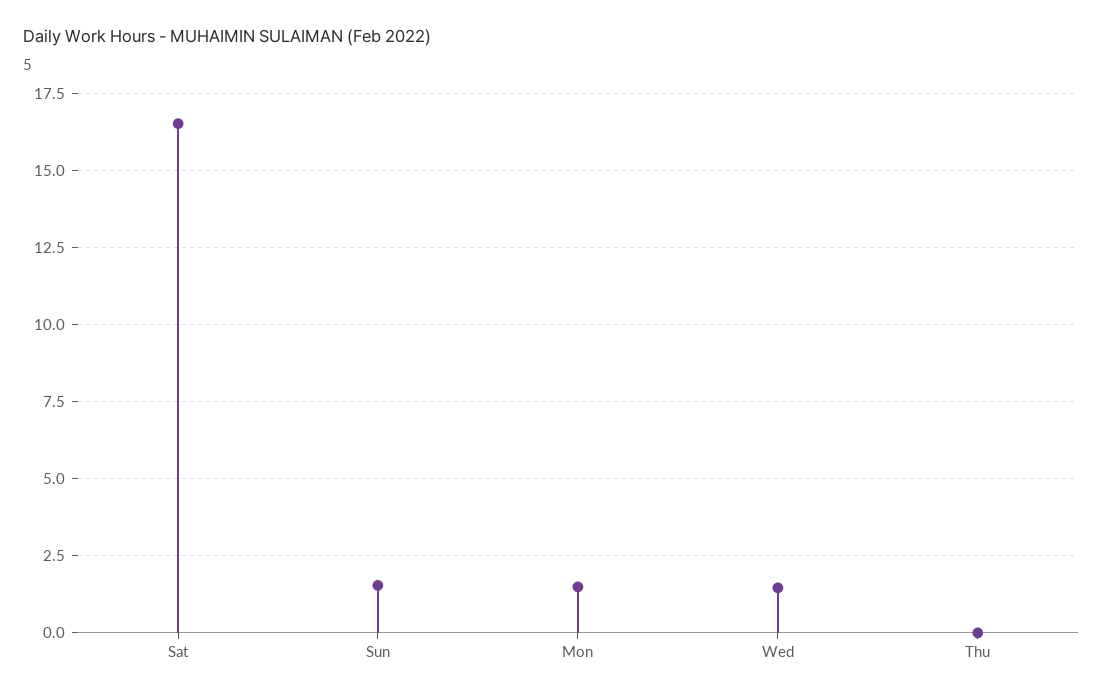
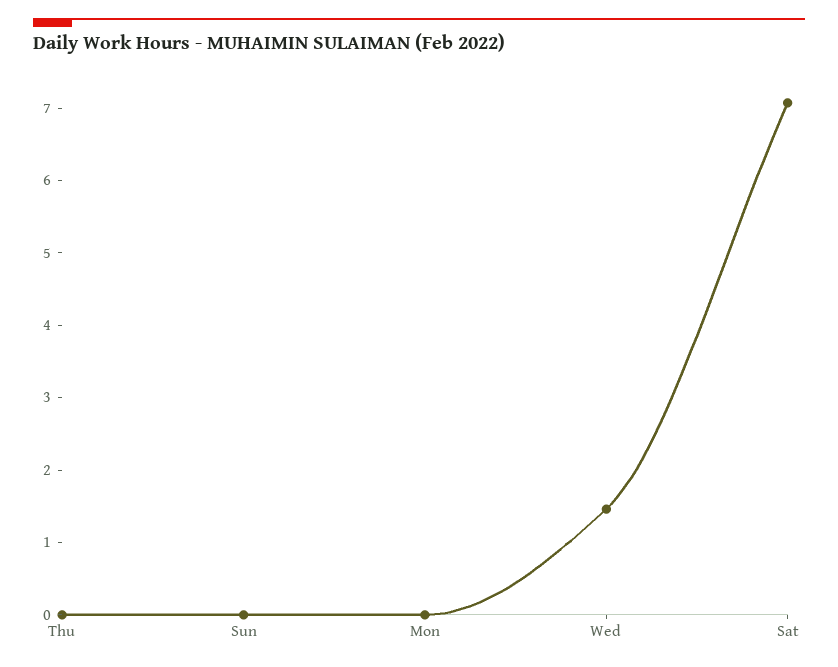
Sat: 16.5 -> 7
Sun: 1.5 -> 0
Mon: 1.5 -> 0

